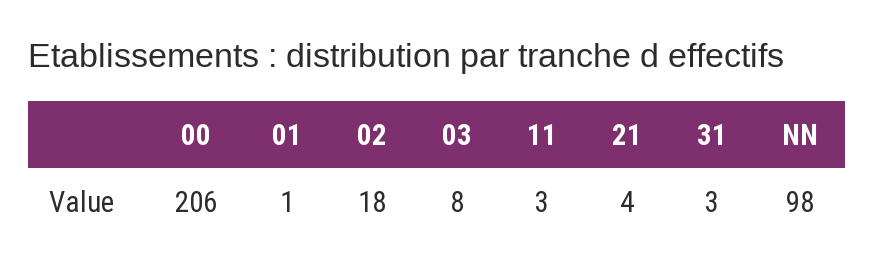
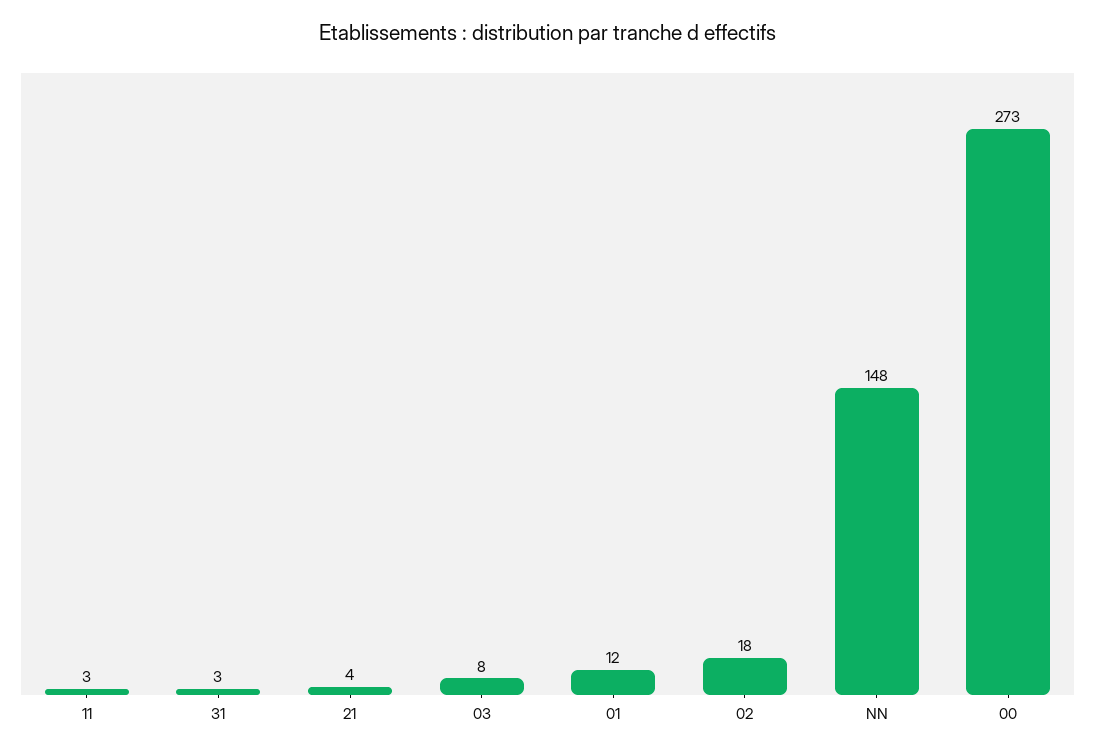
00: 206 -> 273
01: 1 -> 12
NN: 98 -> 148

